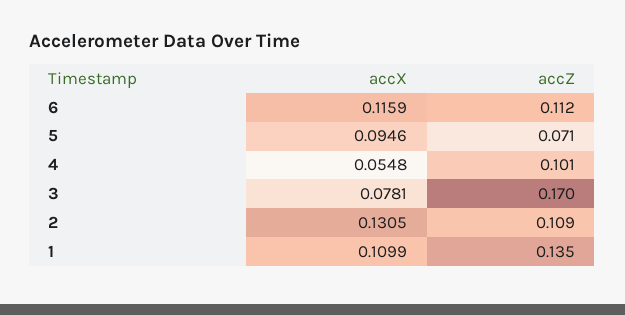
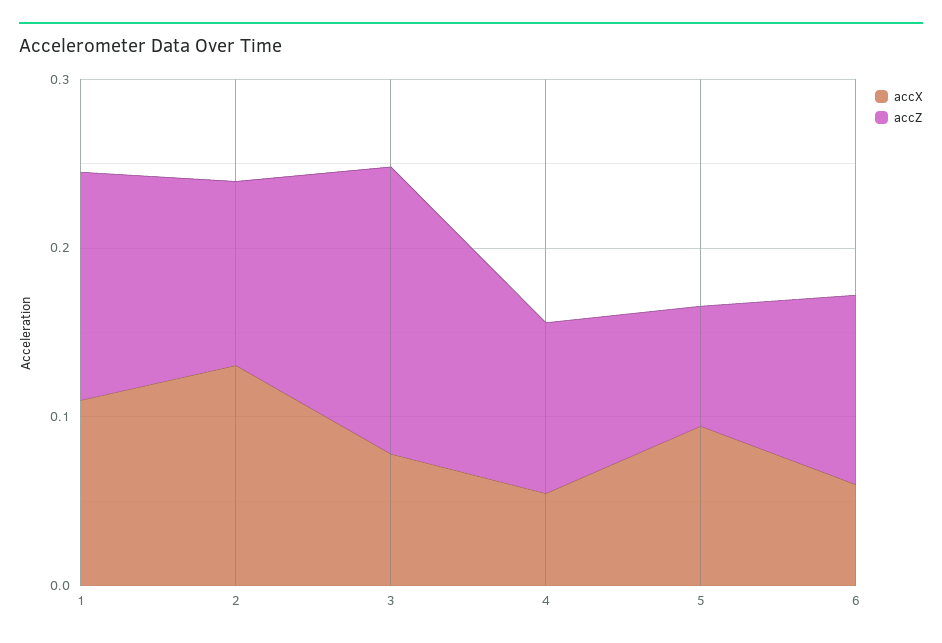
accX, 6: 0.1159 -> 0.06

